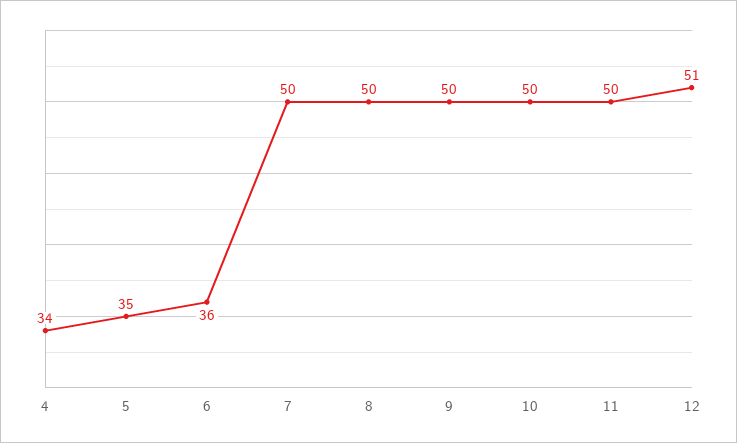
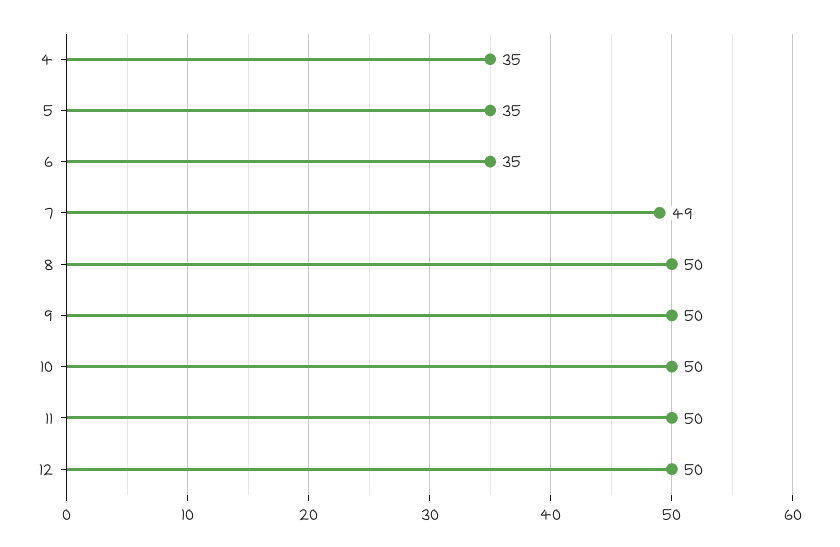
4: 34 -> 35
6: 36 -> 35
7: 50 -> 49
12: 51 -> 50

